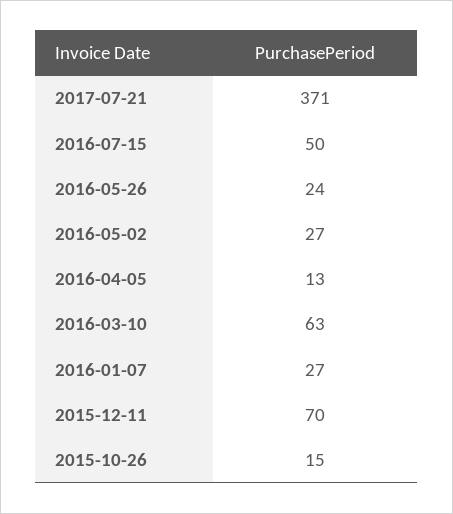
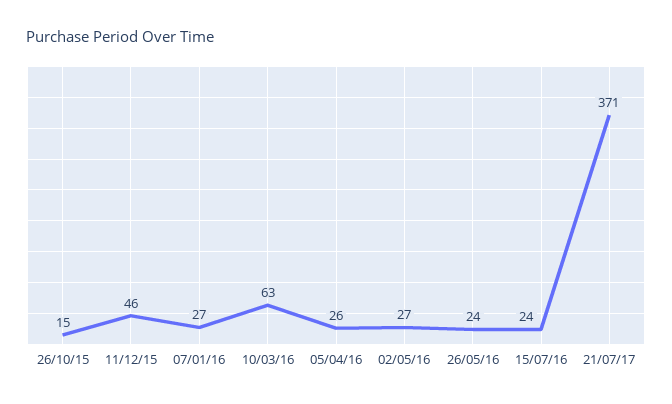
2016-07-15: 50 -> 24
2016-04-05: 13 -> 26
2015-12-11: 70 -> 46

